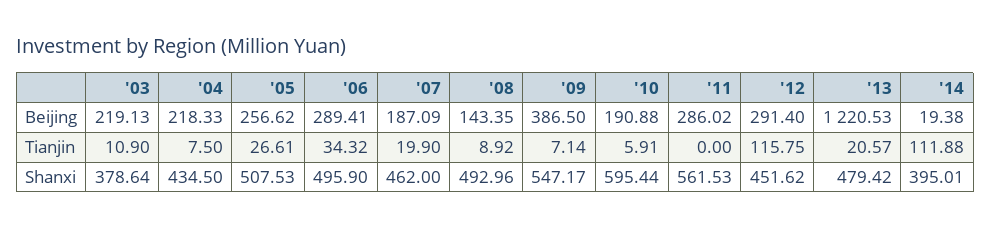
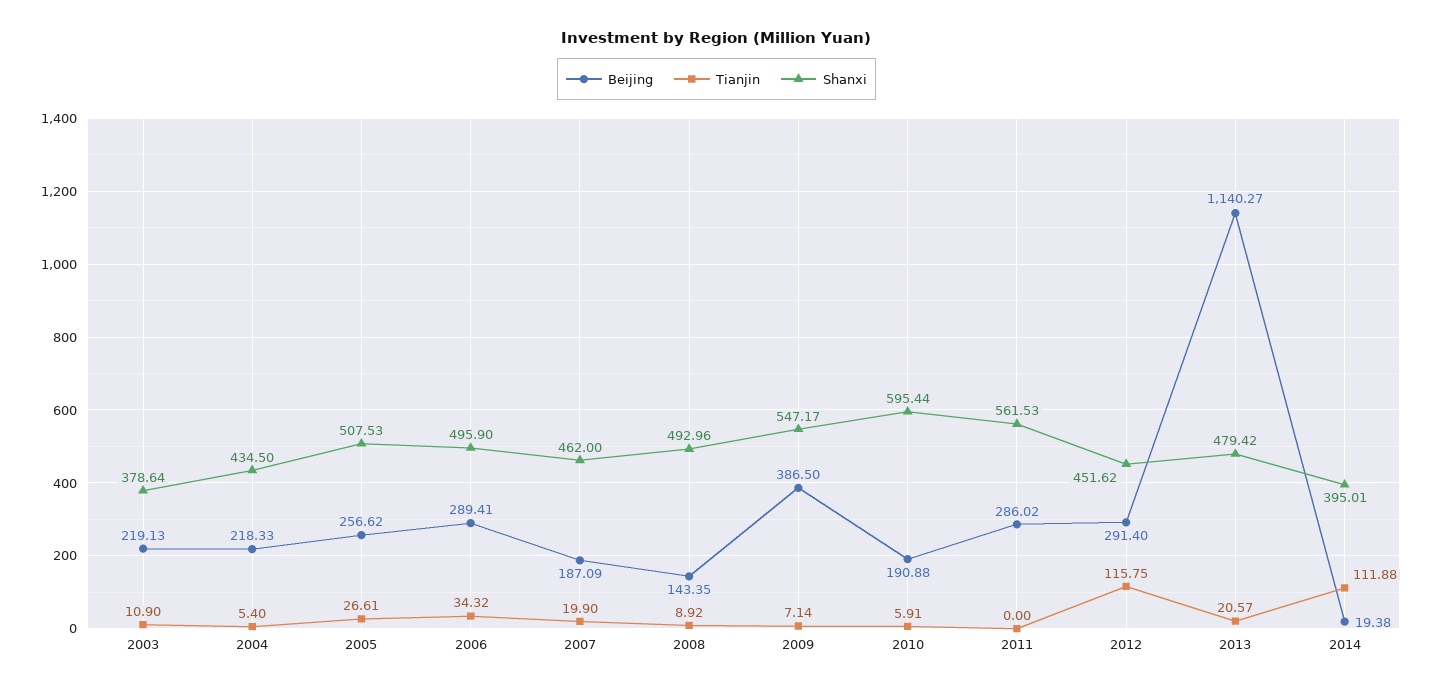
Beijing, '13: 1220.53 -> 1140.27
Tianjin, '04: 7.5 -> 5.4

